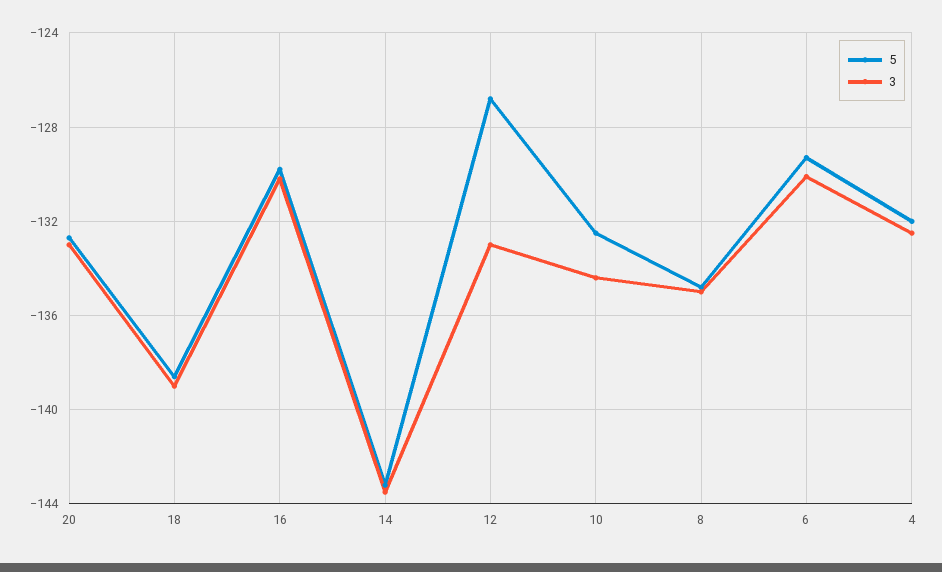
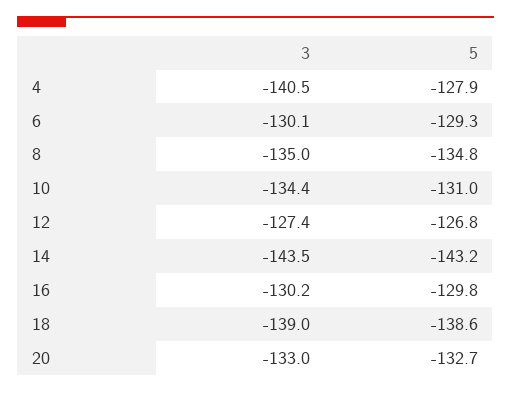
3, 12: -133 -> -127.4
5, 10: -132.5 -> -131
5, 4: -132 -> -127.9
3, 4: -132.5 -> -140.5

